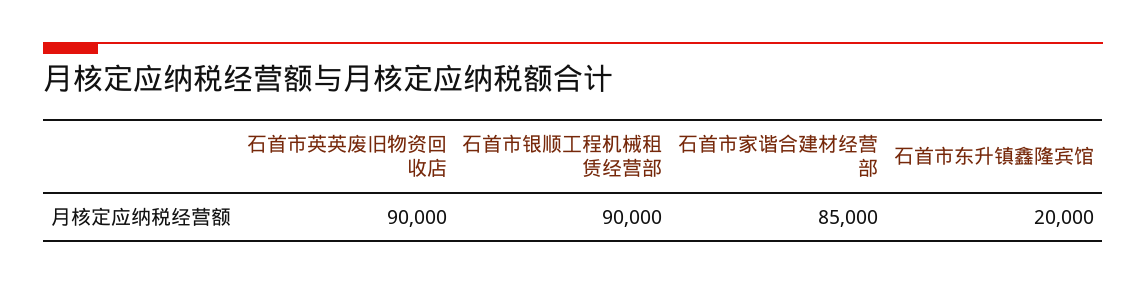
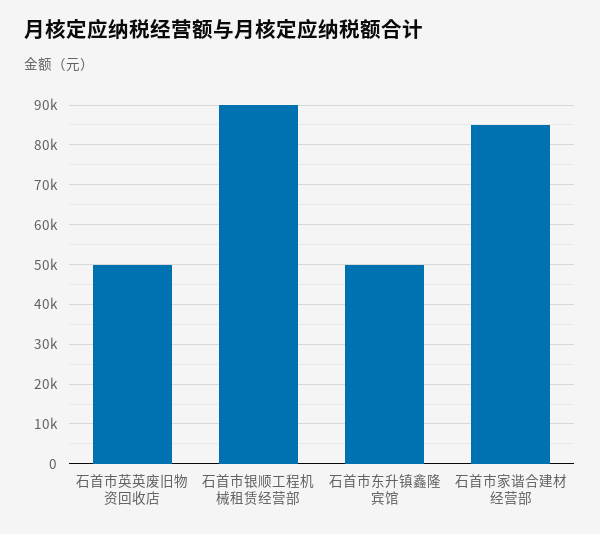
石首市英英废旧物资回收店: 90000 -> 50000
石首市东升镇鑫隆宾馆: 20000 -> 50000

